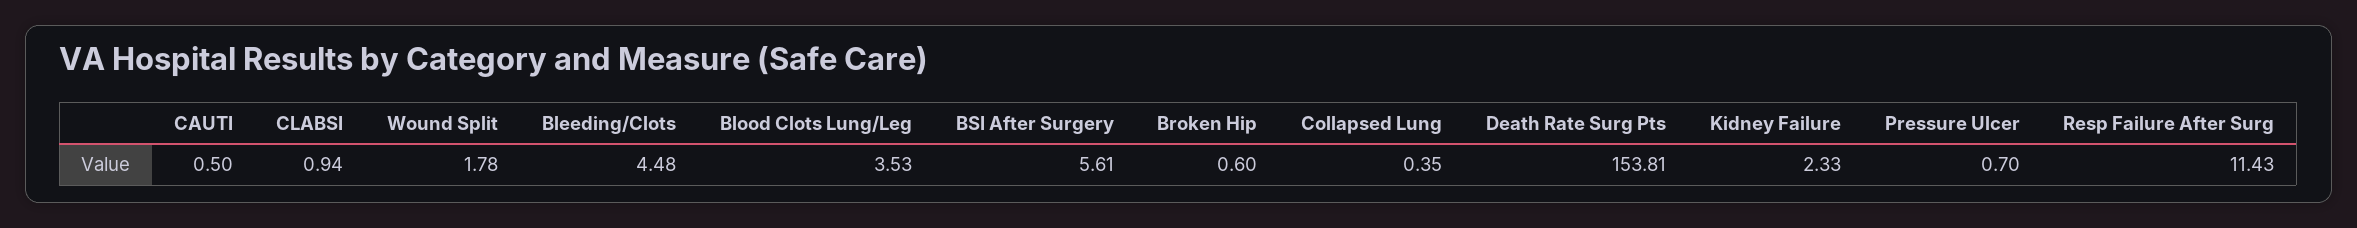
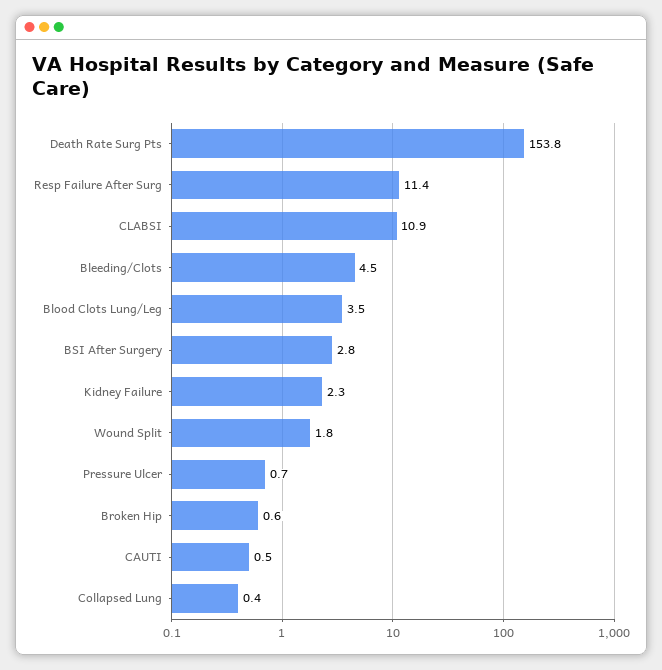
CLABSI: 0.94 -> 10.9
BSI After Surgery: 5.61 -> 2.8

